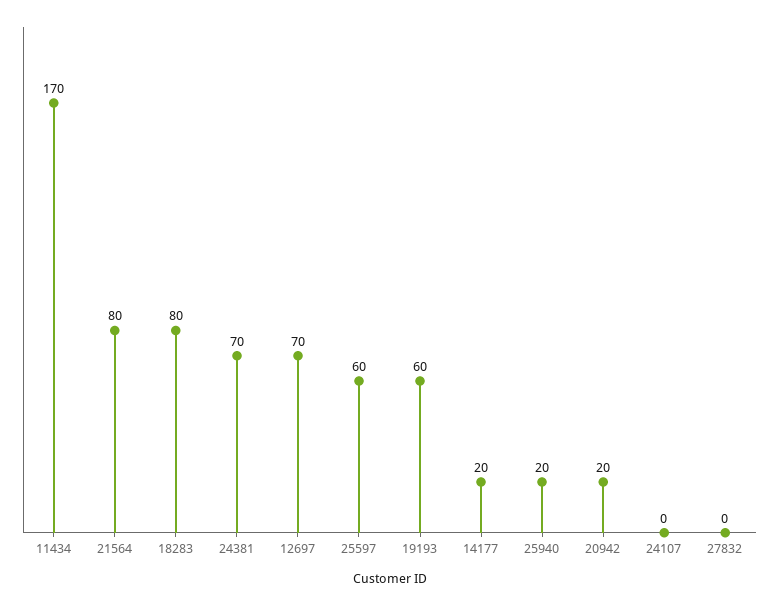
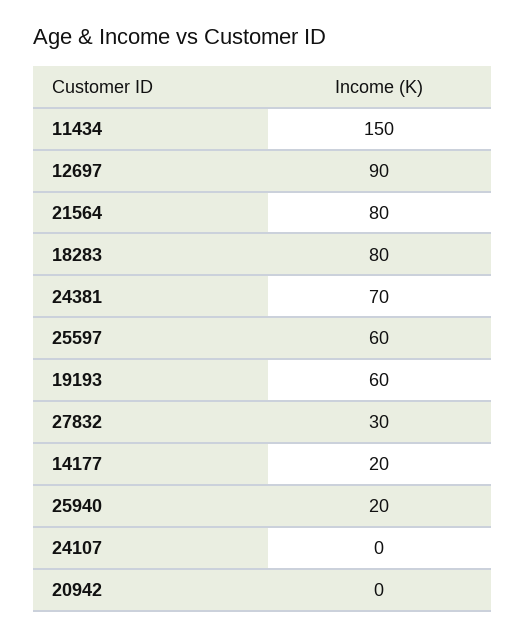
11434: 170 -> 150
12697: 70 -> 90
20942: 20 -> 0
27832: 0 -> 30

